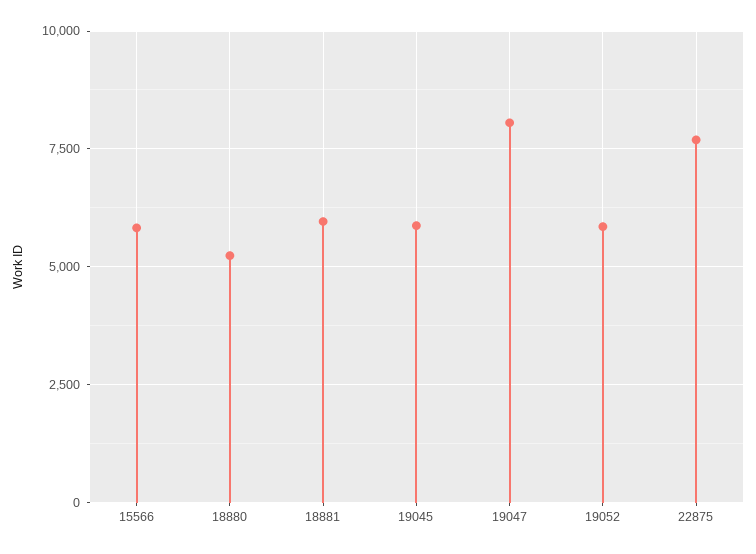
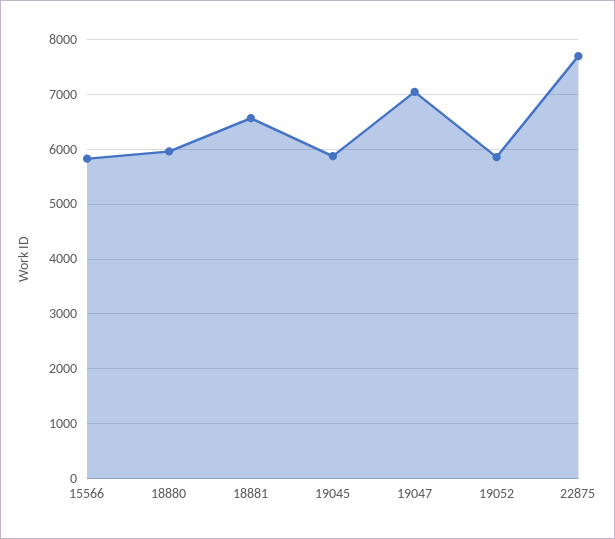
18880: 5250 -> 6000
18881: 6000 -> 6600
19047: 8000 -> 7000

